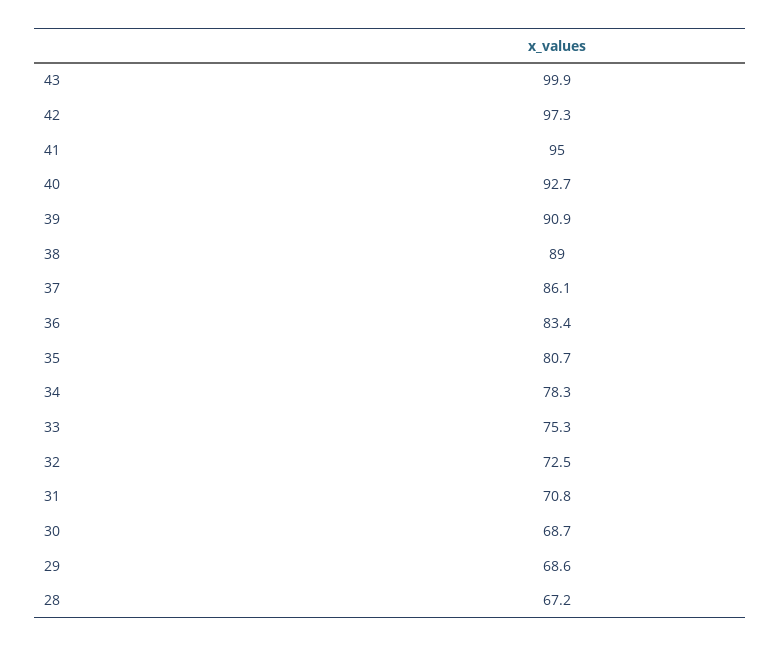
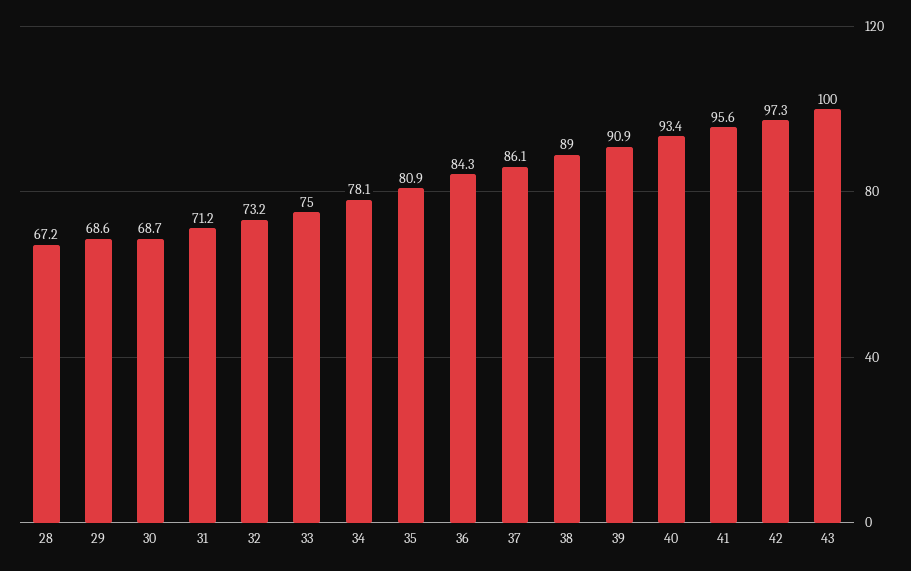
43: 99.9 -> 100
41: 95 -> 95.6
40: 92.7 -> 93.4
36: 83.4 -> 84.3
35: 80.7 -> 80.9
34: 78.3 -> 78.1
33: 75.3 -> 75
32: 72.5 -> 73.2
31: 70.8 -> 71.2

